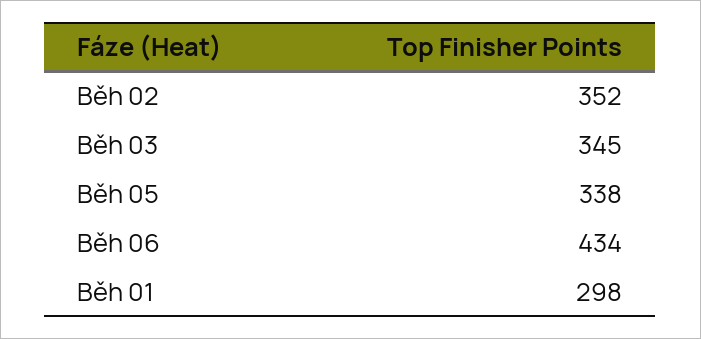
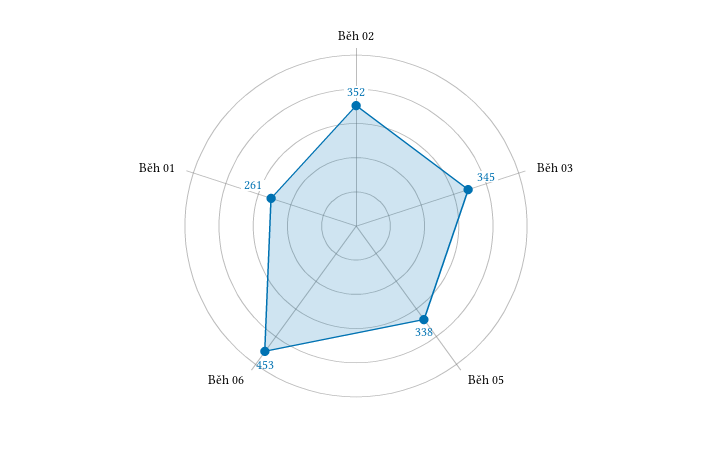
Běh 06: 434 -> 453
Běh 01: 298 -> 261

